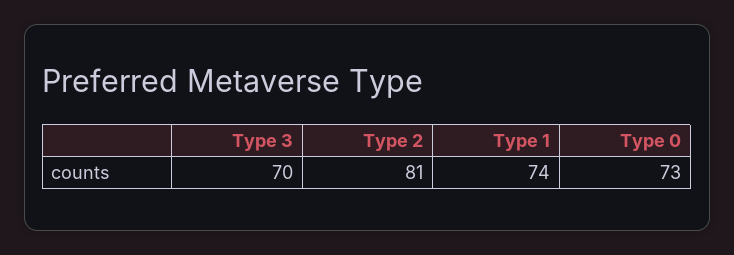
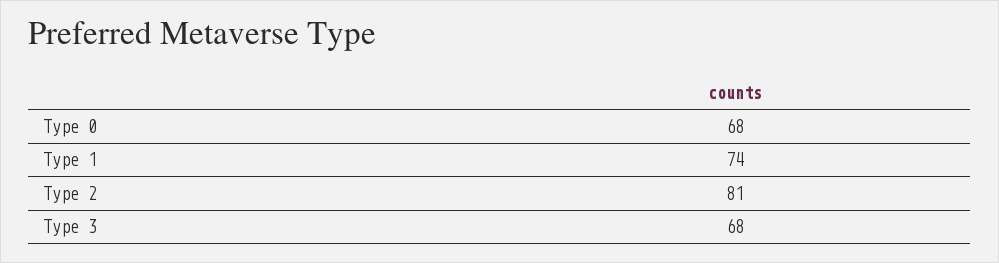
Type 3: 70 -> 68
Type 0: 73 -> 68

